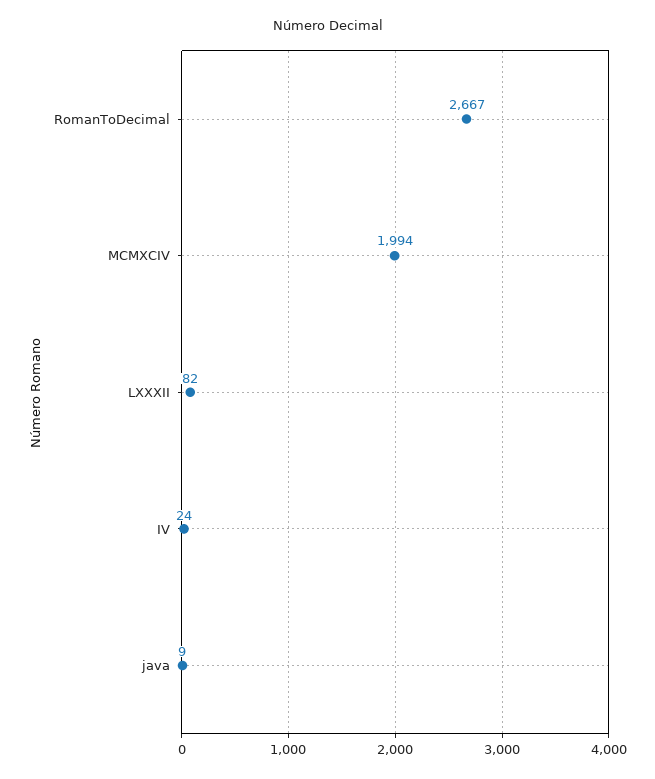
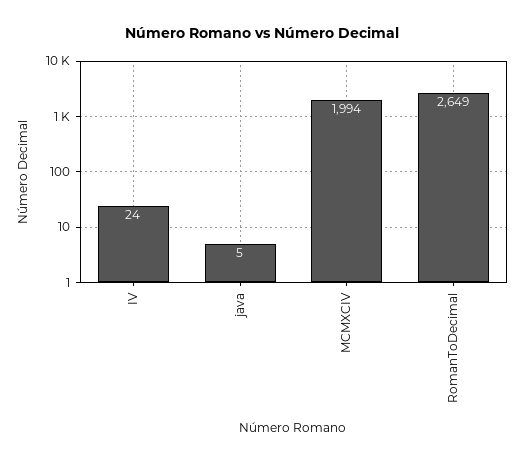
RomanToDecimal: 2667 -> 2649
LXXXII: 82 -> none
java: 9 -> 5

